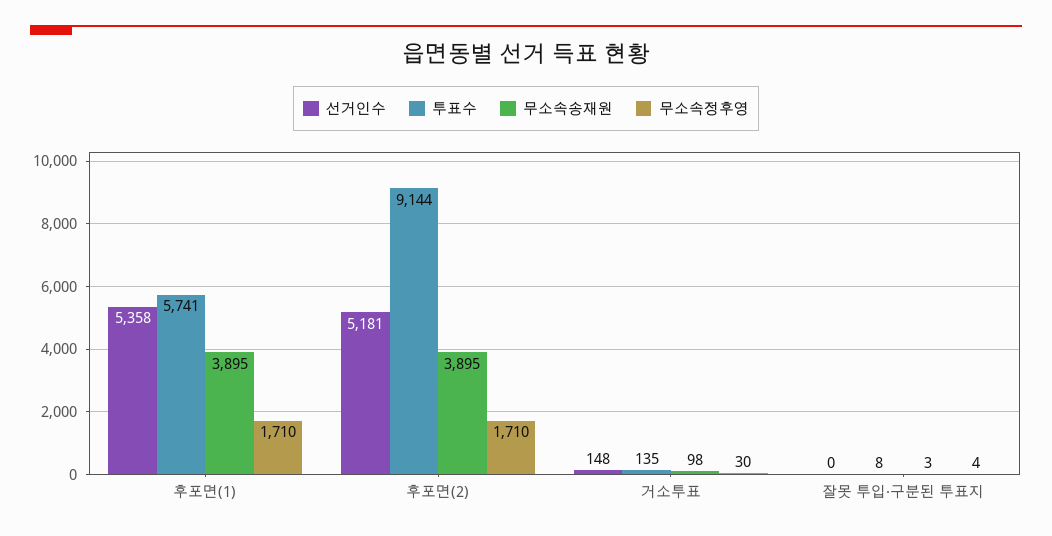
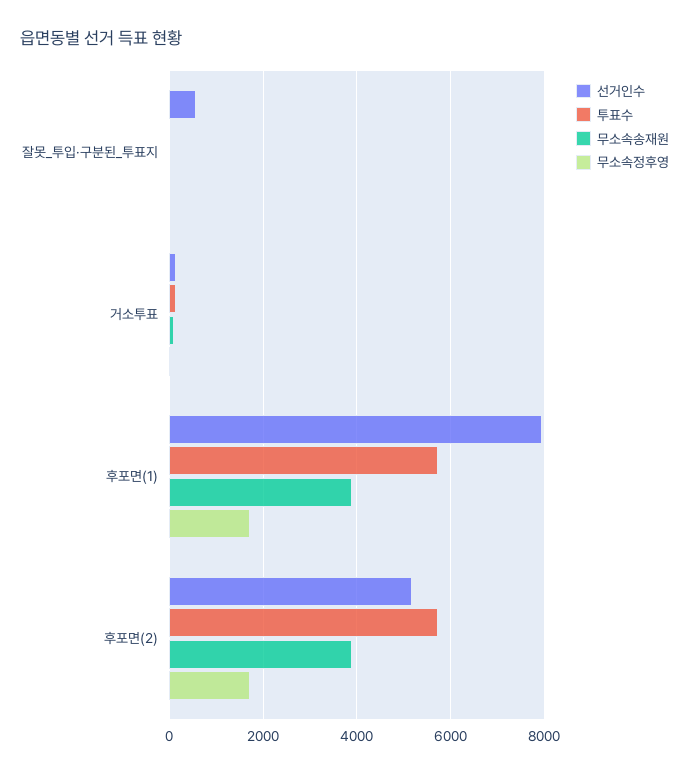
선거인수, 후포면(1): 5358 -> 8000
투표수, 후포면(2): 9144 -> 5800
선거인수, 잘못 투입·구분된 투표지: 0 -> 600

